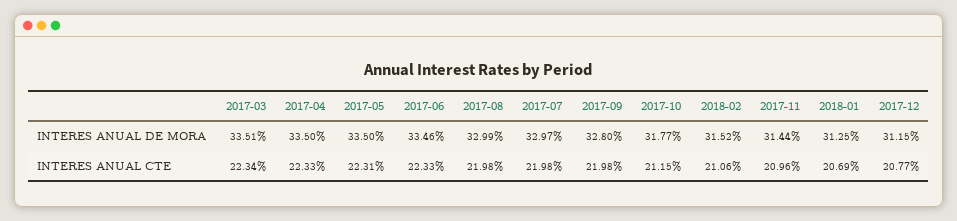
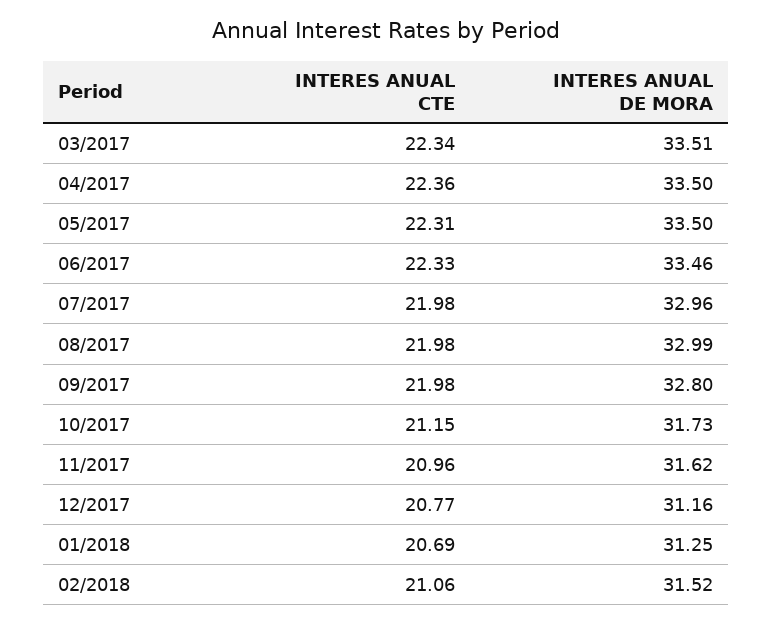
2017-07, INTERES ANUAL DE MORA: 32.97 -> 32.96
2017-10, INTERES ANUAL DE MORA: 31.77 -> 31.73
2017-11, INTERES ANUAL DE MORA: 31.44 -> 31.62
2017-12, INTERES ANUAL DE MORA: 31.15 -> 31.16
2017-04, INTERES ANUAL CTE: 22.33 -> 22.36

